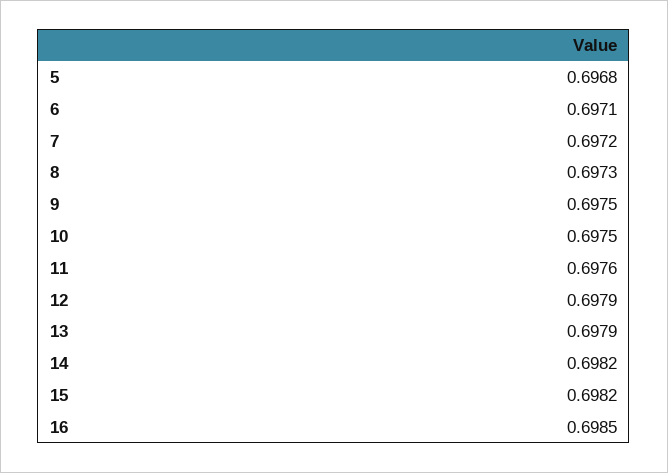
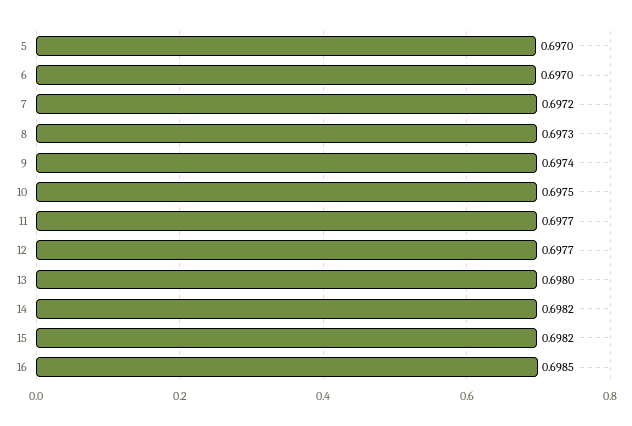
5: 0.6968 -> 0.697
6: 0.6971 -> 0.697
9: 0.6975 -> 0.6974
11: 0.6976 -> 0.6977
12: 0.6979 -> 0.6977
13: 0.6979 -> 0.698

